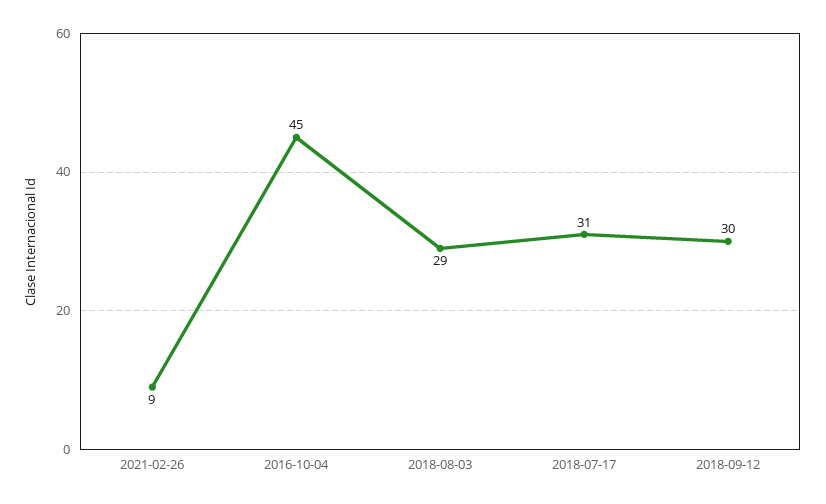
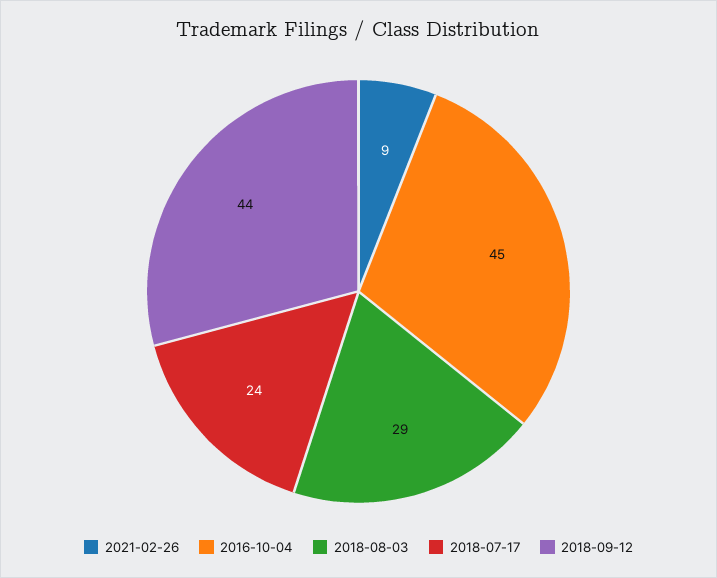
2018-07-17: 31 -> 24
2018-09-12: 30 -> 44

